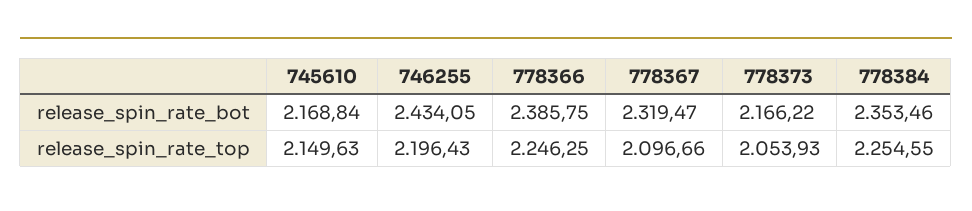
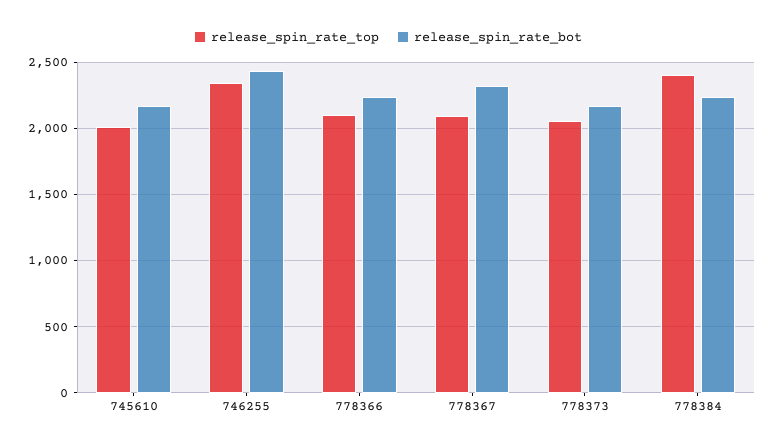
release_spin_rate_bot, 778366: 2385.75 -> 2250
release_spin_rate_bot, 778384: 2353.46 -> 2250
release_spin_rate_top, 745610: 2149.63 -> 2000
release_spin_rate_top, 746255: 2196.43 -> 2350
release_spin_rate_top, 778366: 2246.25 -> 2100
release_spin_rate_top, 778384: 2254.55 -> 2400

